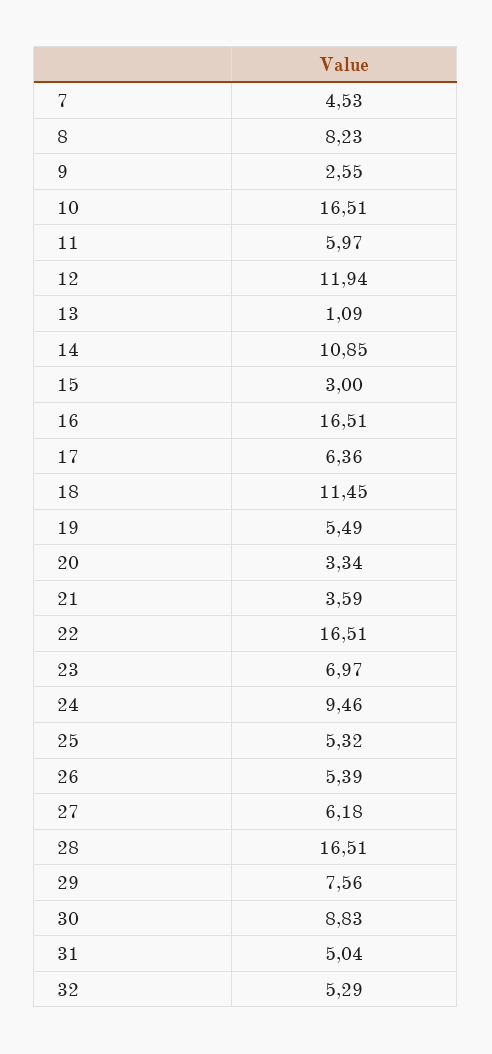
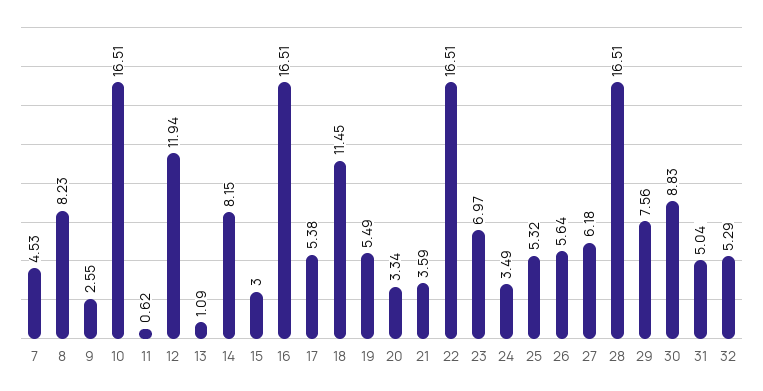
11: 5.97 -> 0.62
14: 10.85 -> 8.15
17: 6.36 -> 5.38
24: 9.46 -> 3.49
26: 5.39 -> 5.64

